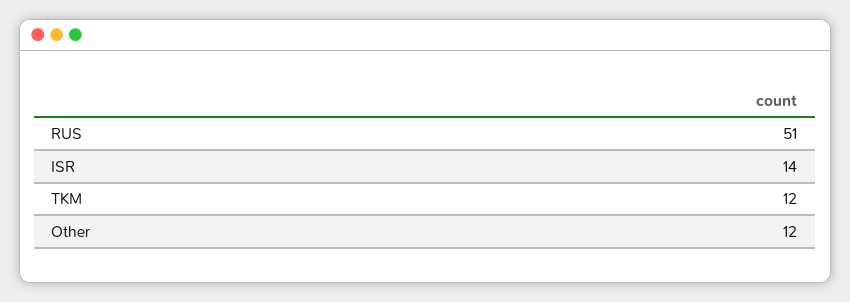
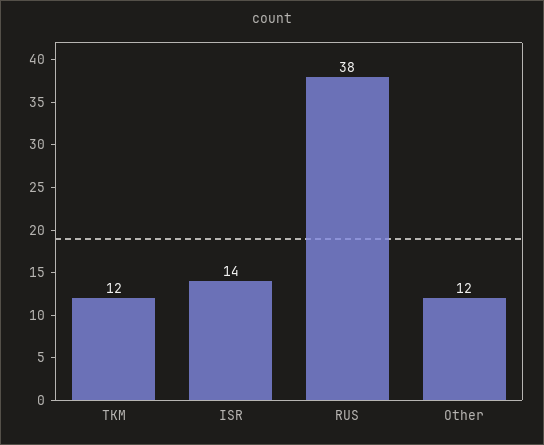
RUS: 51 -> 38

